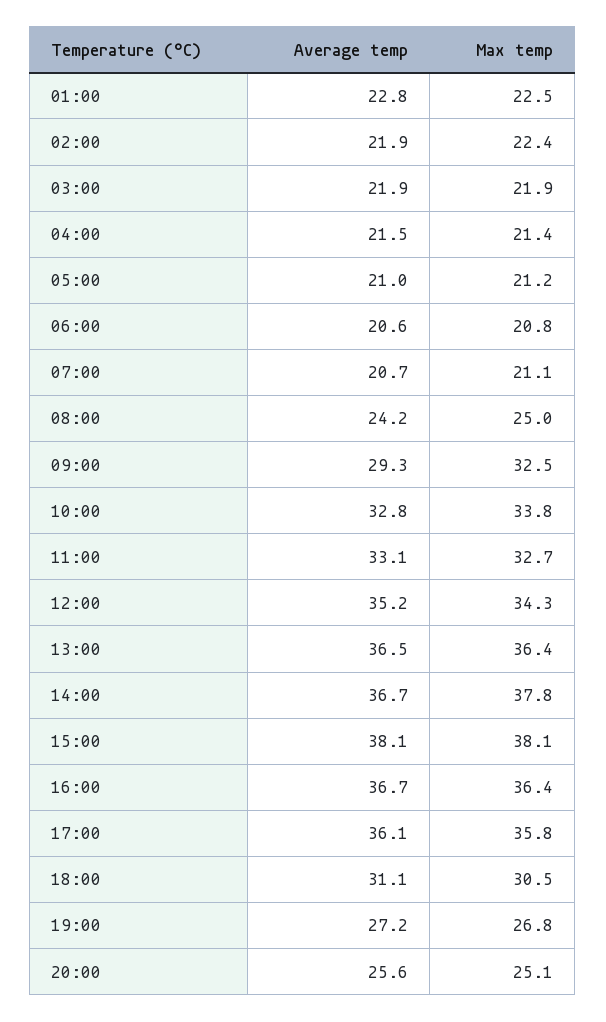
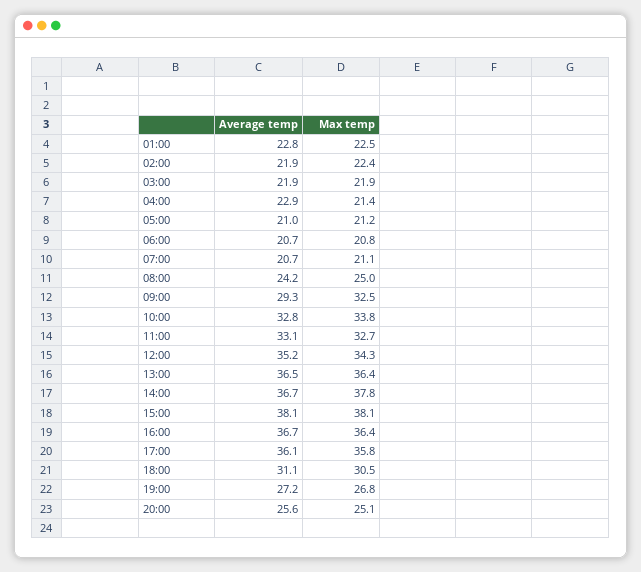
Average temp, 04:00: 21.5 -> 22.9
Average temp, 06:00: 20.6 -> 20.7

